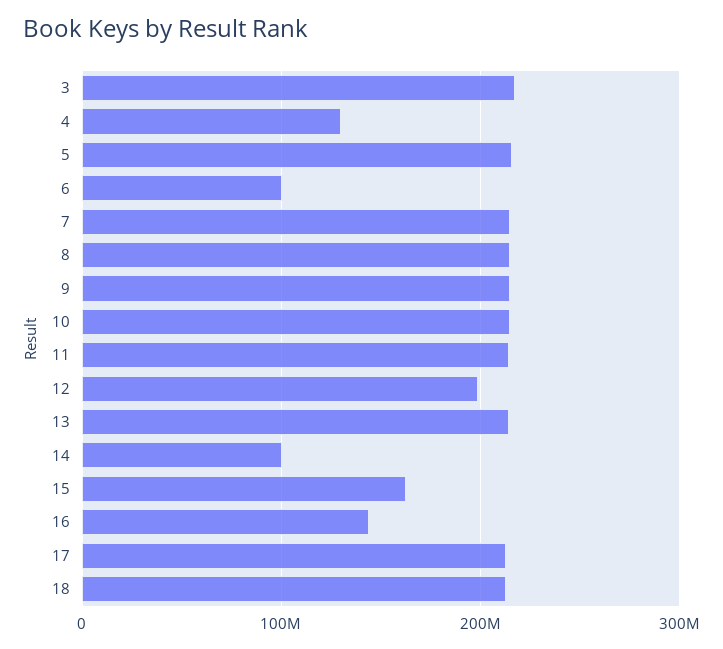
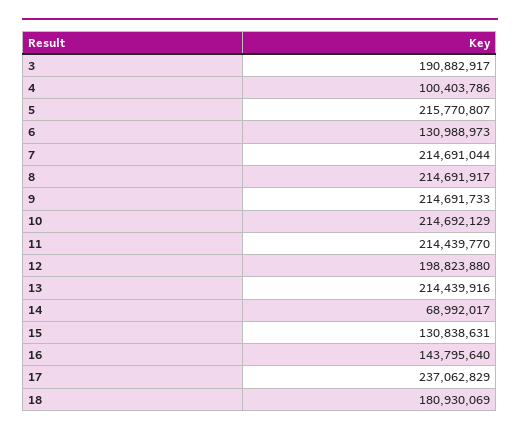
3: 220000000 -> 190882917
4: 130000000 -> 100403786
6: 100000000 -> 130988973
14: 100000000 -> 68992017
15: 160000000 -> 130838631
17: 210000000 -> 237062829
18: 210000000 -> 180930069

